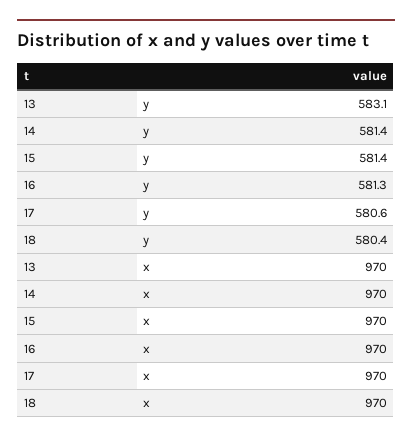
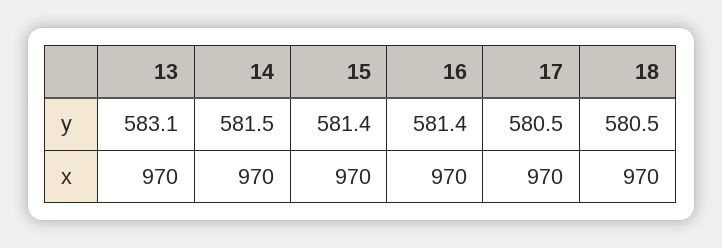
14, y: 581.4 -> 581.5
16, y: 581.3 -> 581.4
17, y: 580.6 -> 580.5
18, y: 580.4 -> 580.5

